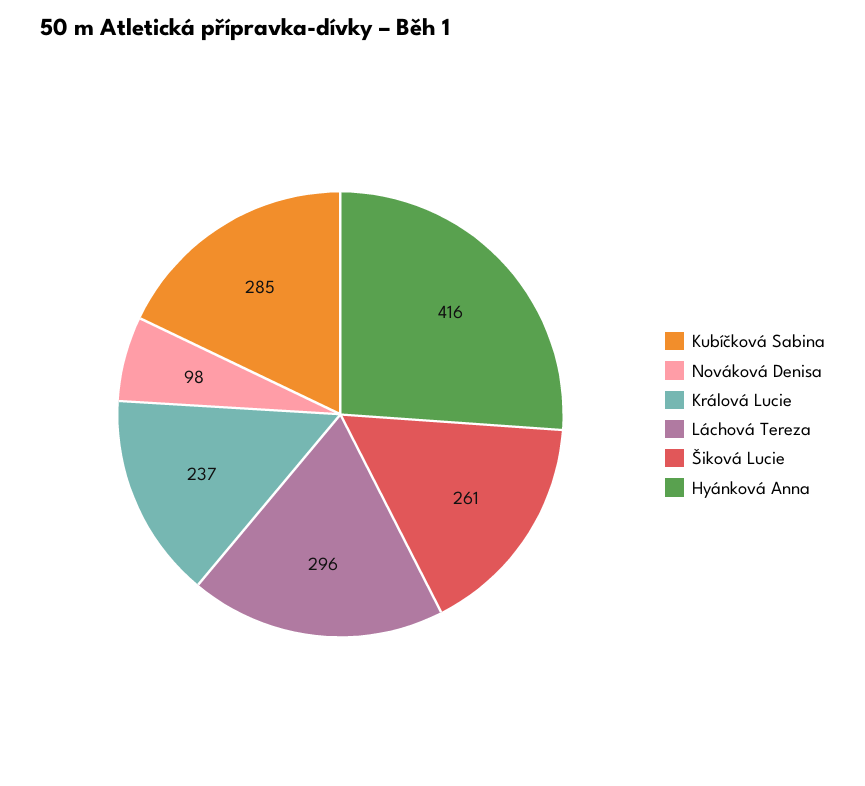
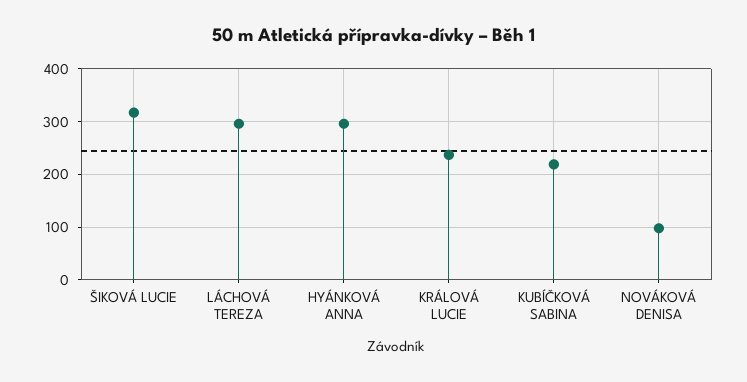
Kubíčková Sabina: 285 -> 220
Šiková Lucie: 261 -> 320
Hyánková Anna: 416 -> 300

